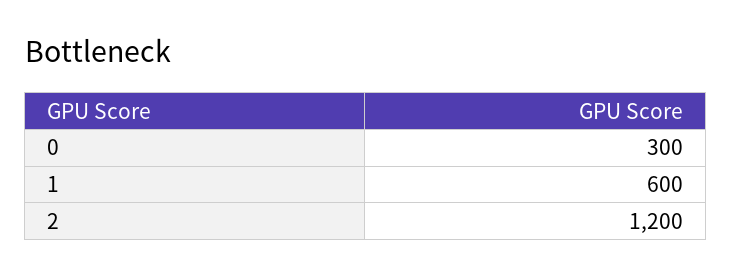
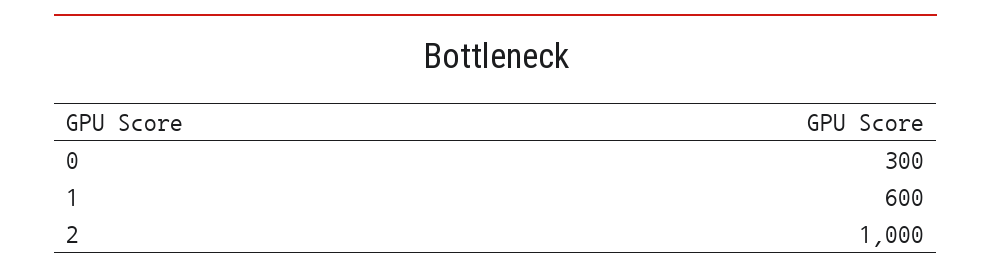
2: 1200 -> 1000

